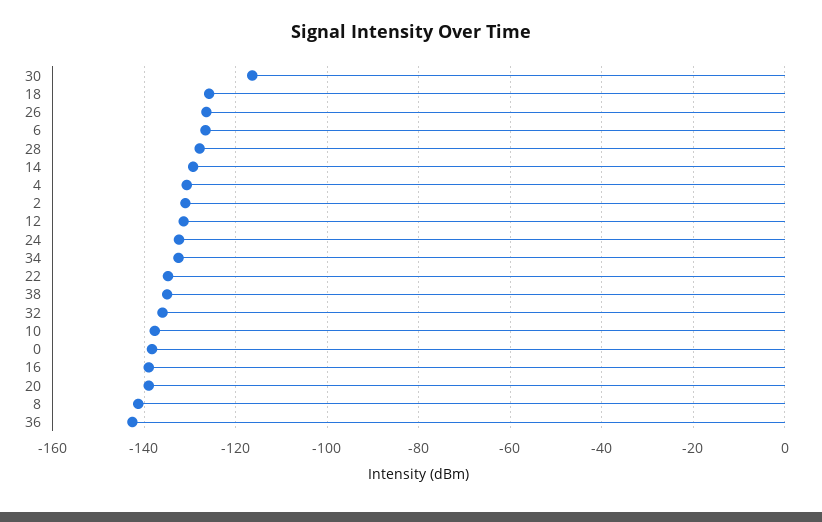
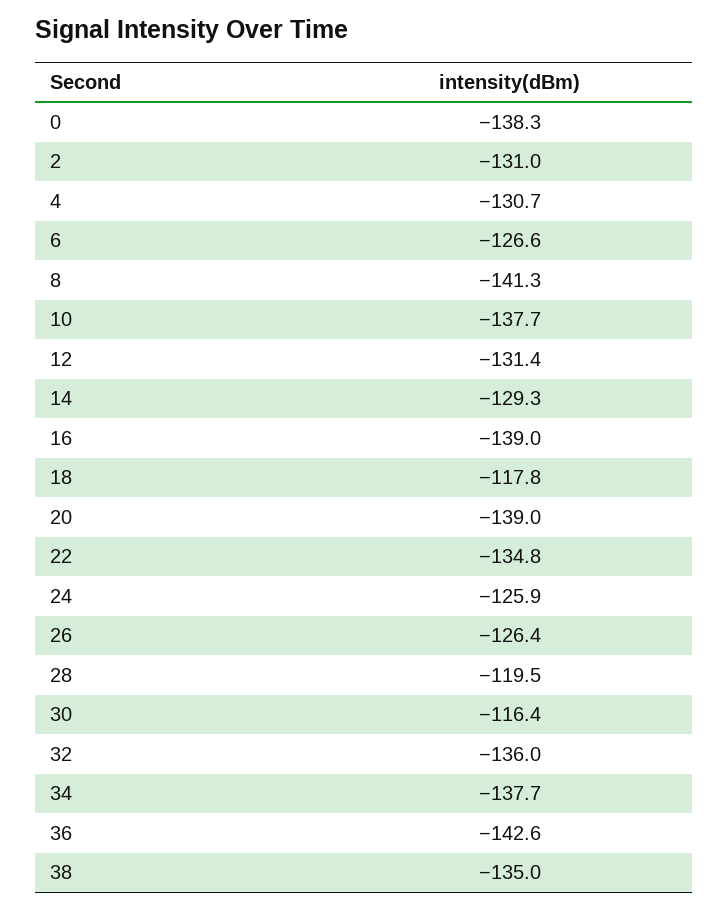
18: -126 -> -117.8
28: -128 -> -119.5
24: -132 -> -125.9
34: -132 -> -137.7

